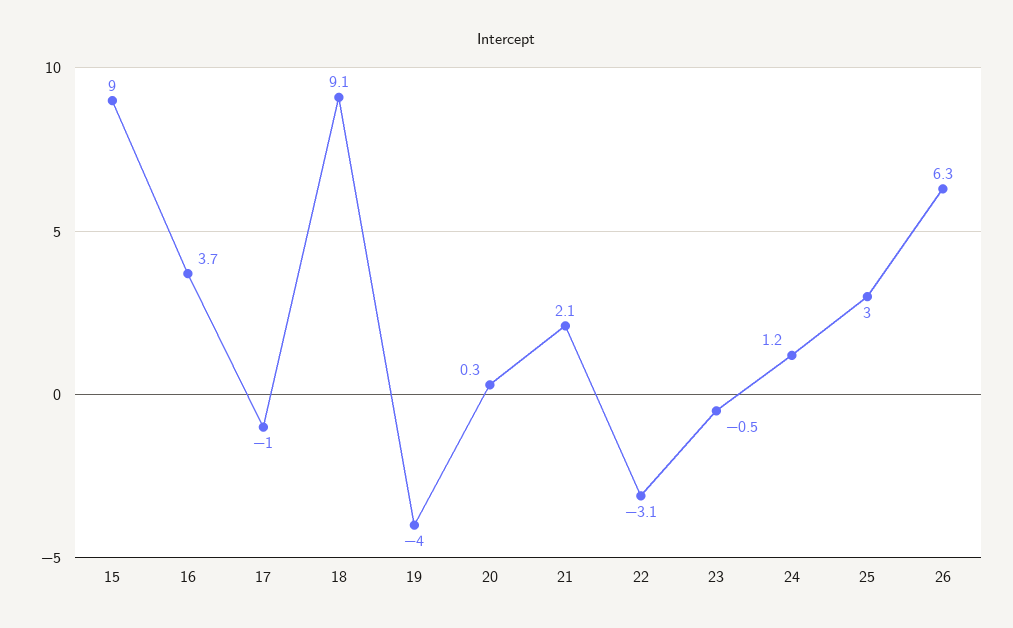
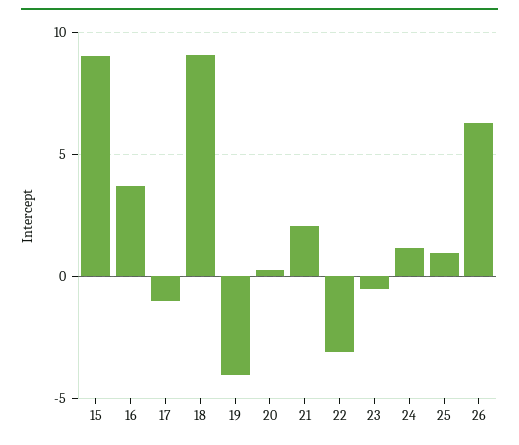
25: 3 -> 1

